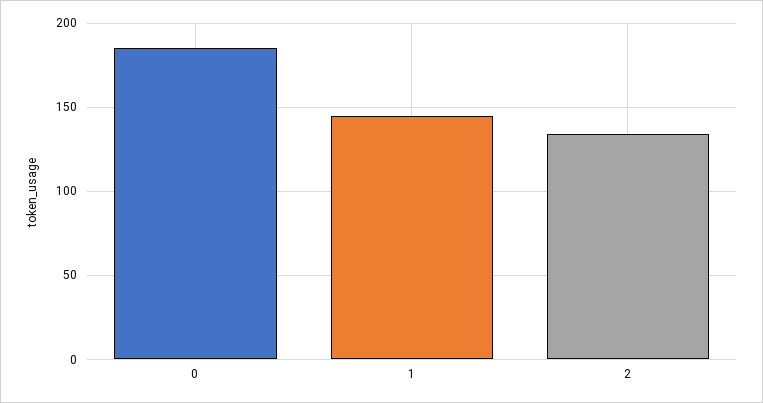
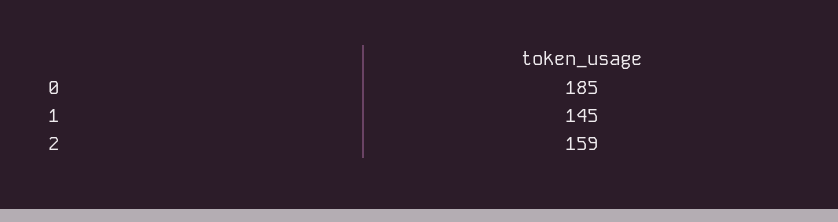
2: 135 -> 159

